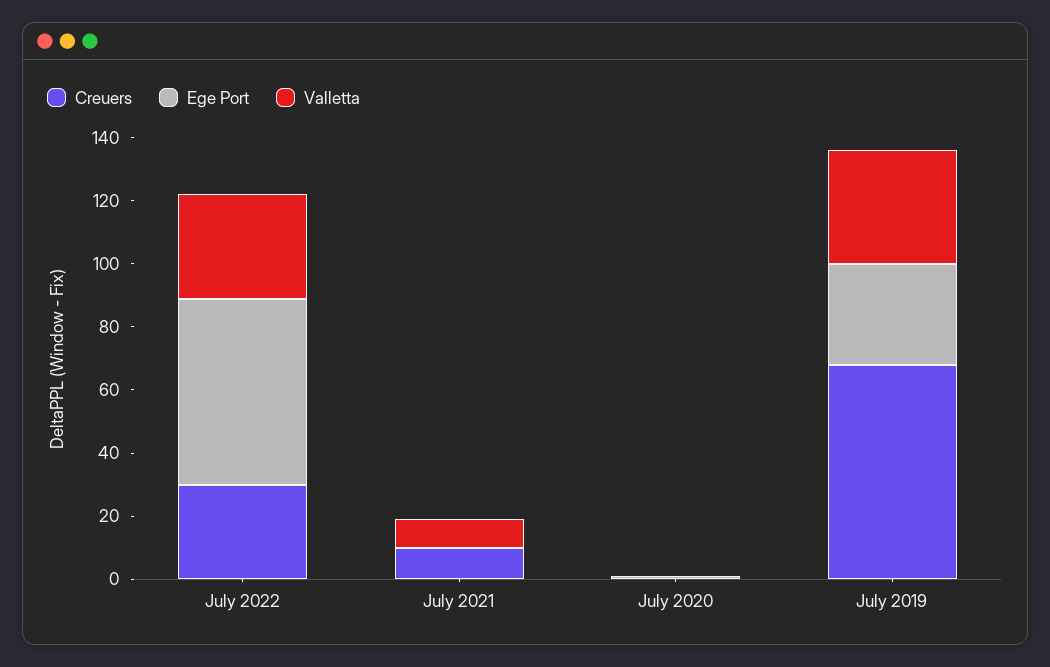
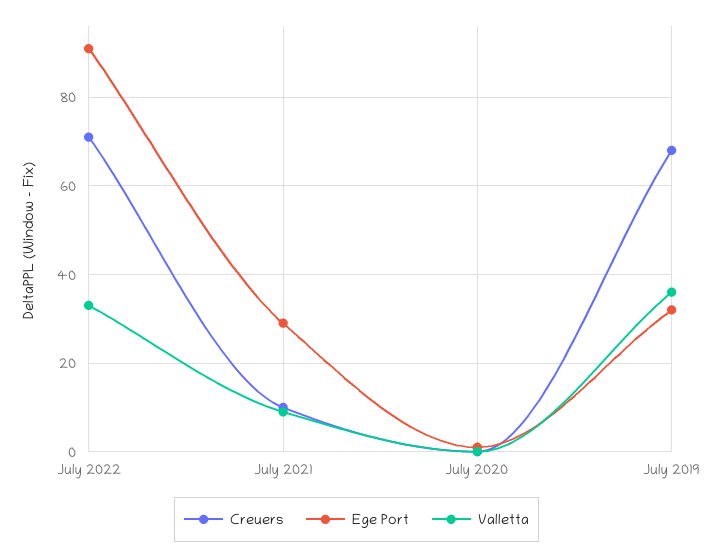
Creuers, July 2022: 30 -> 70
Ege Port, July 2022: 60 -> 90
Ege Port, July 2021: 0 -> 30

